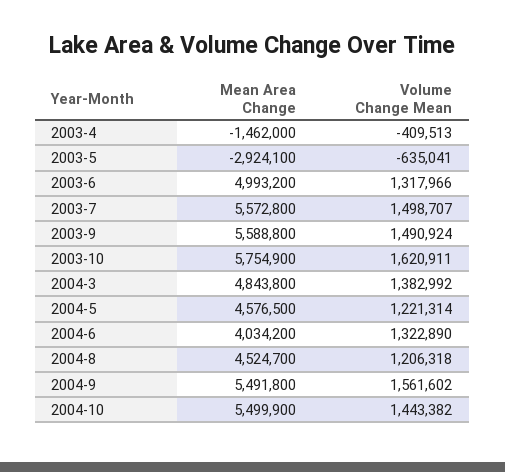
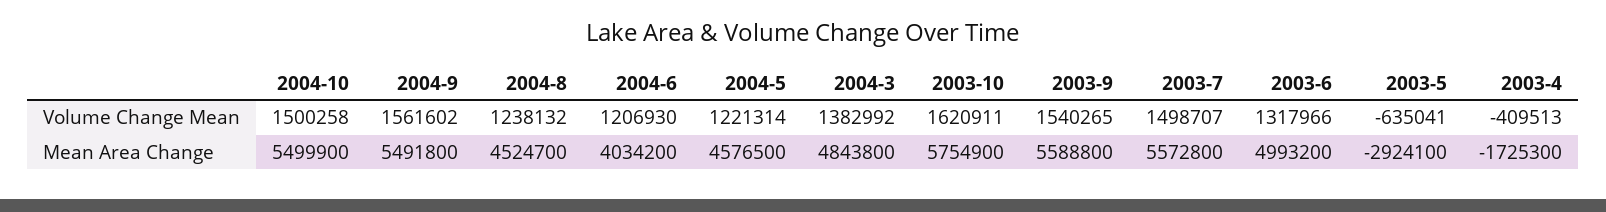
Mean Area Change, 2003-4: -1462000 -> -1725300
Volume Change Mean, 2003-9: 1490924 -> 1540265
Volume Change Mean, 2004-6: 1322890 -> 1206930
Volume Change Mean, 2004-8: 1206318 -> 1238132
Volume Change Mean, 2004-10: 1443382 -> 1500258

